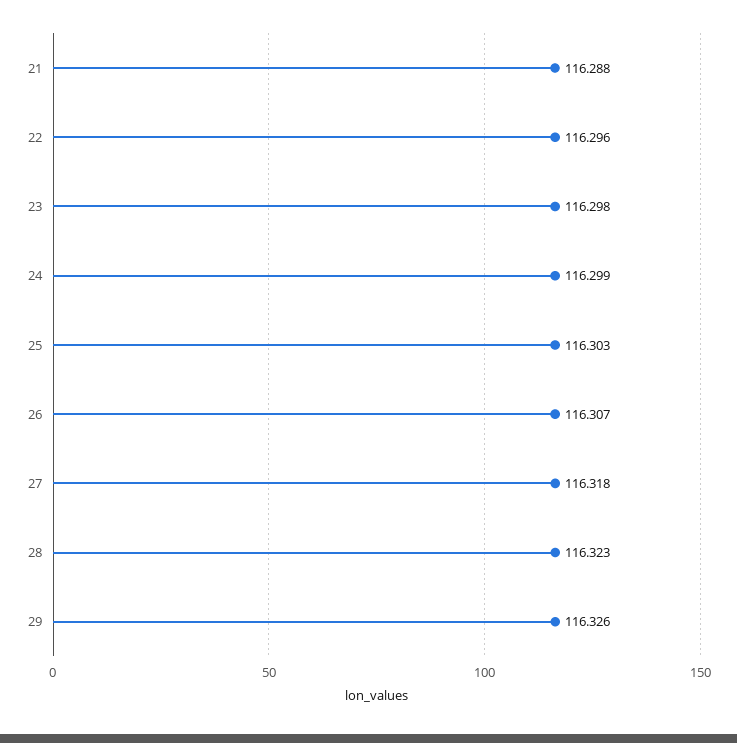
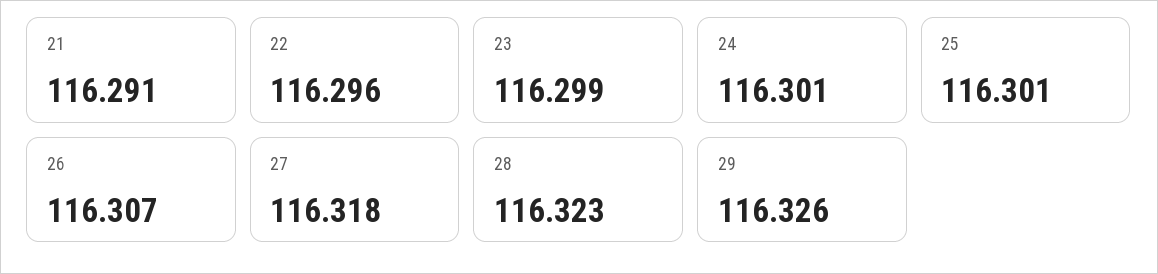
21: 116.288 -> 116.291
23: 116.298 -> 116.299
24: 116.299 -> 116.301
25: 116.303 -> 116.301

